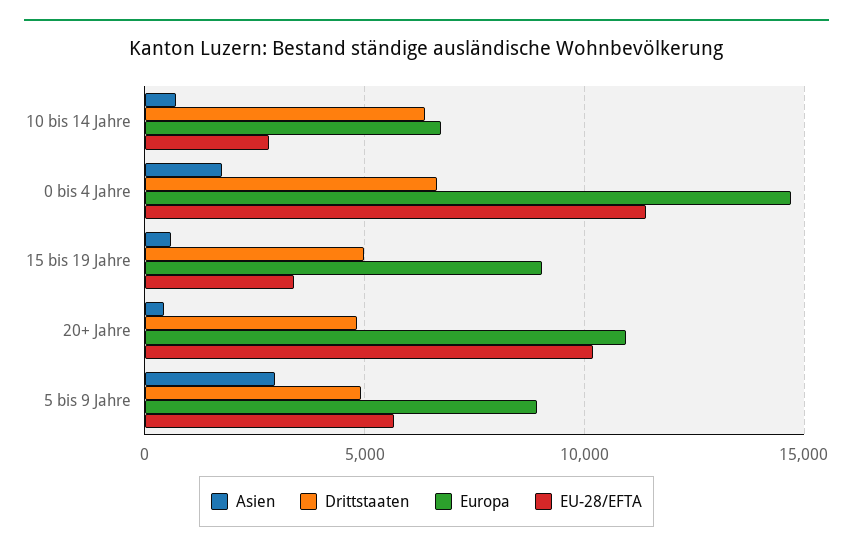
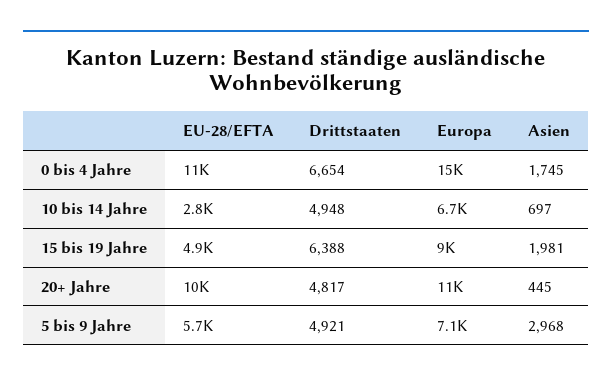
Drittstaaten, 10 bis 14 Jahre: 6500 -> 4948
Asien, 15 bis 19 Jahre: 500 -> 1981
Drittstaaten, 15 bis 19 Jahre: 5000 -> 6388
EU-28/EFTA, 15 bis 19 Jahre: 3500 -> 4900
Europa, 5 bis 9 Jahre: 9000 -> 7100

